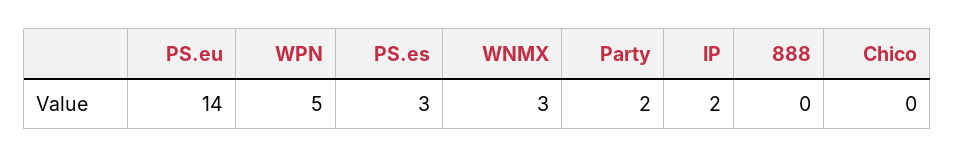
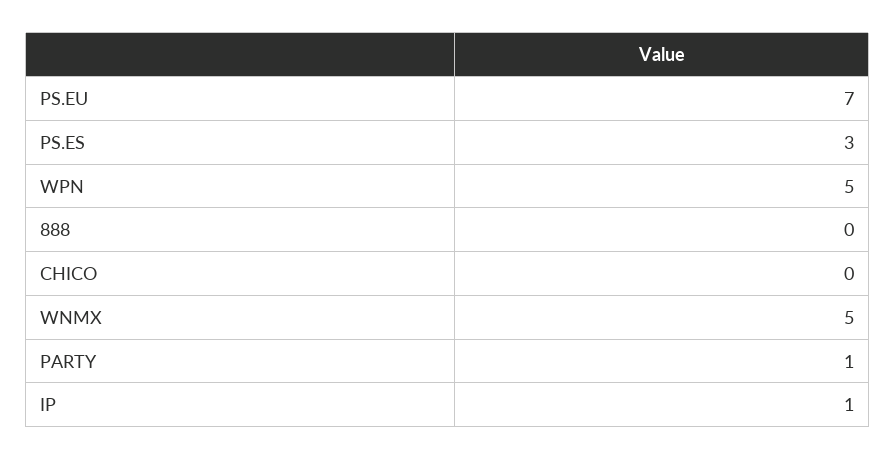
PS.eu: 14 -> 7
WNMX: 3 -> 5
Party: 2 -> 1
IP: 2 -> 1

